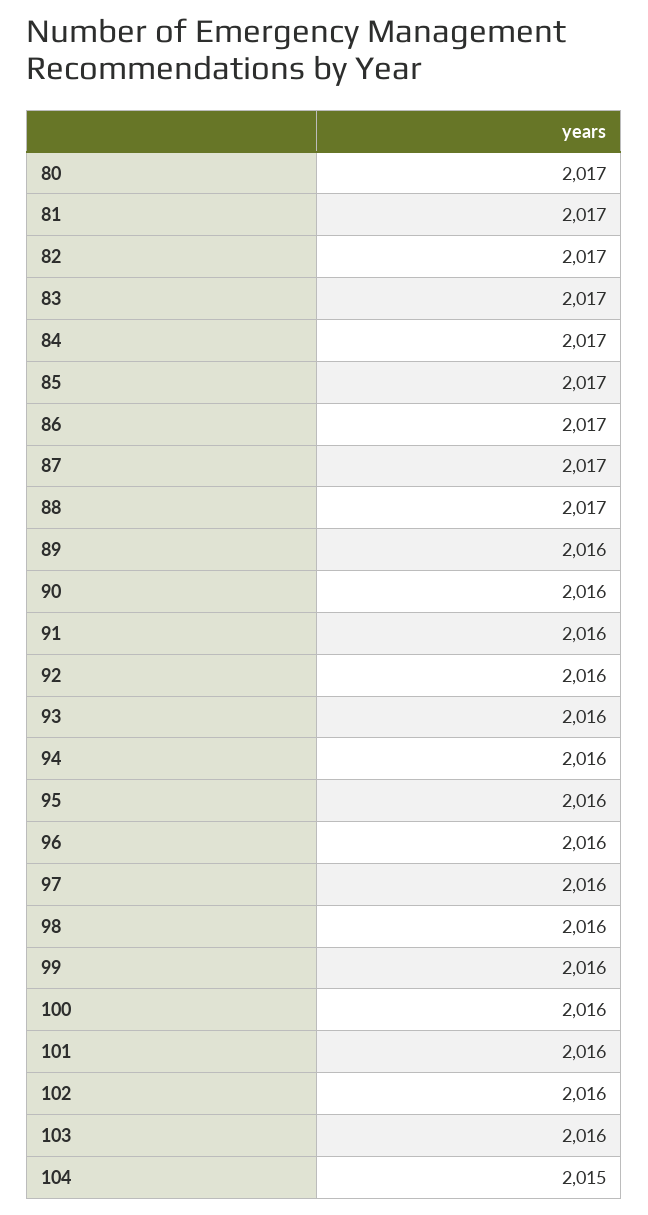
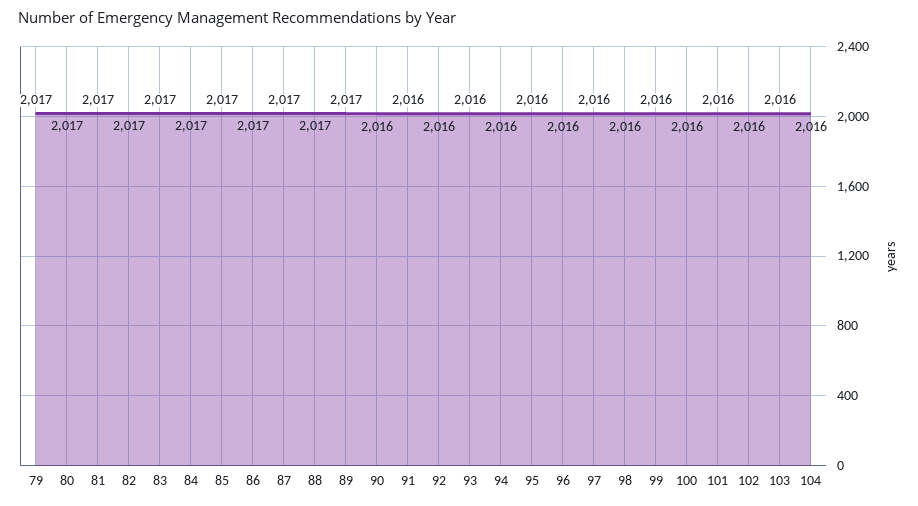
89: 2016 -> 2017
104: 2015 -> 2016
79: none -> 2017

